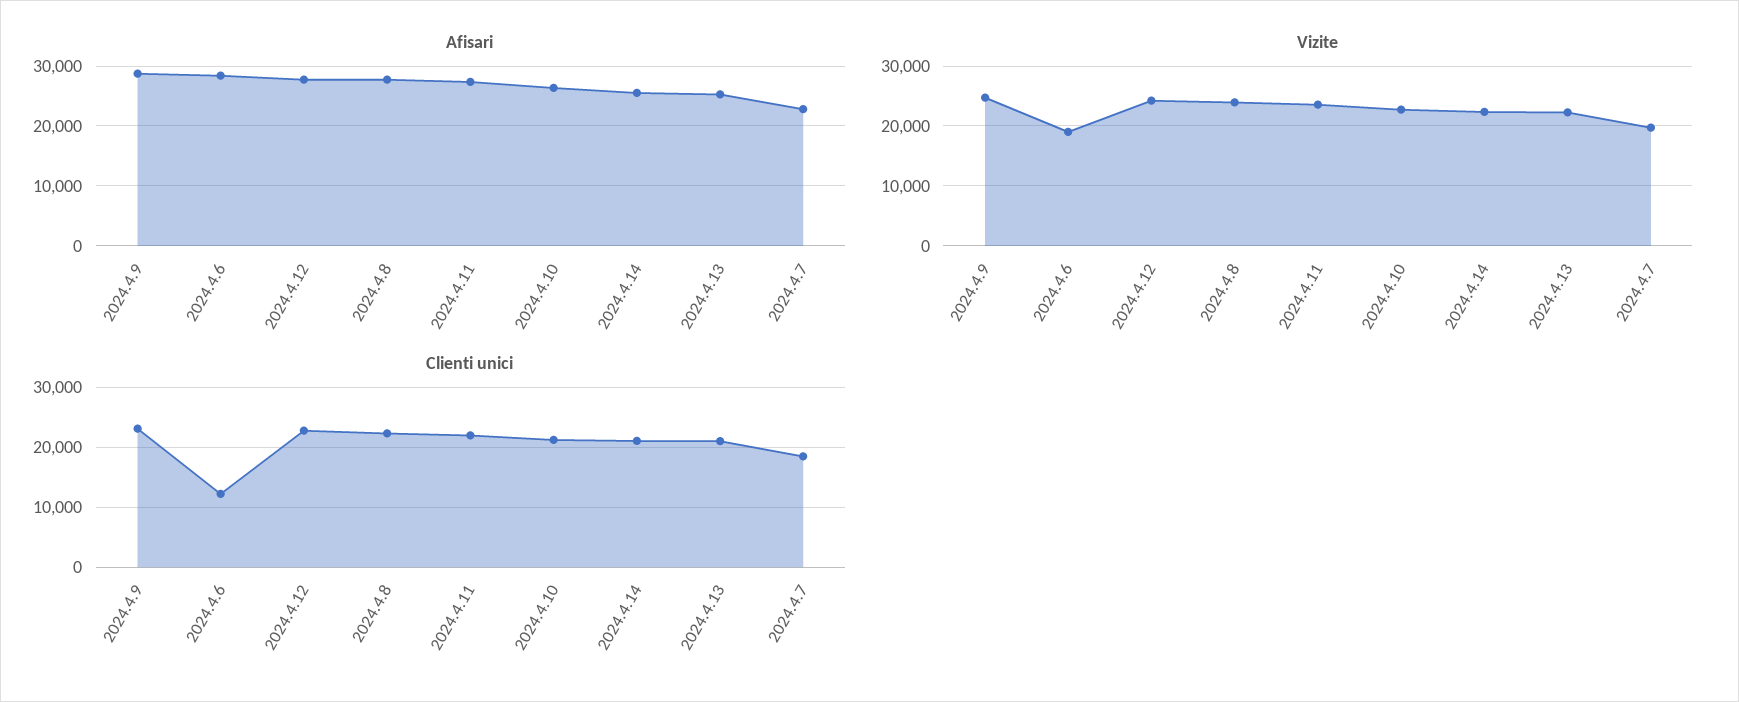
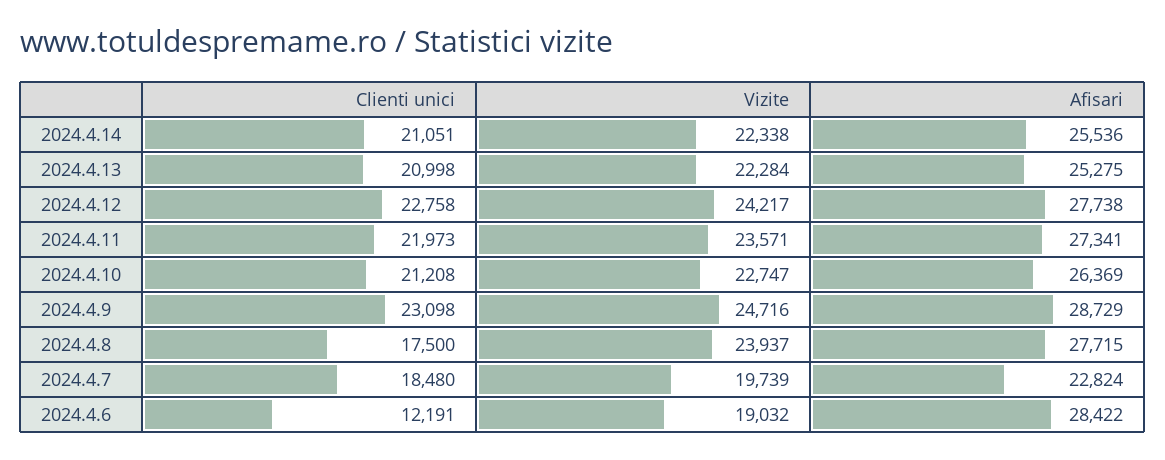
Clienti unici, 2024.4.8: 22000 -> 17500

